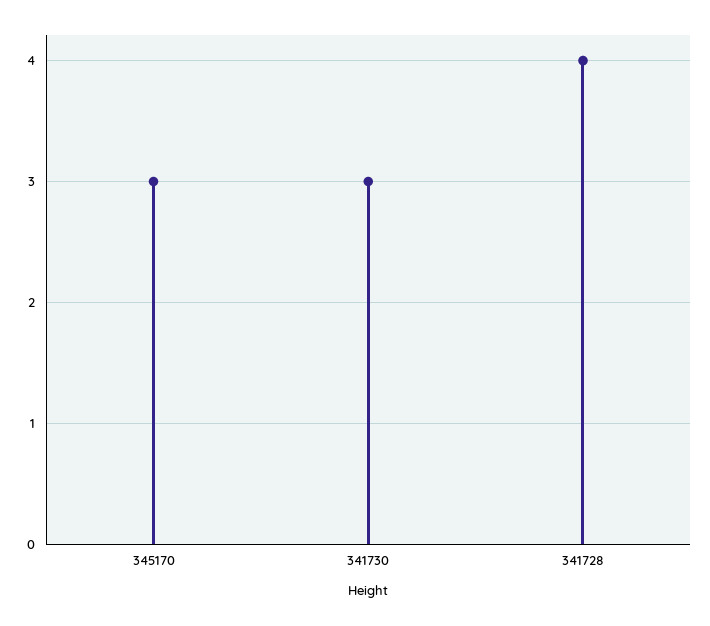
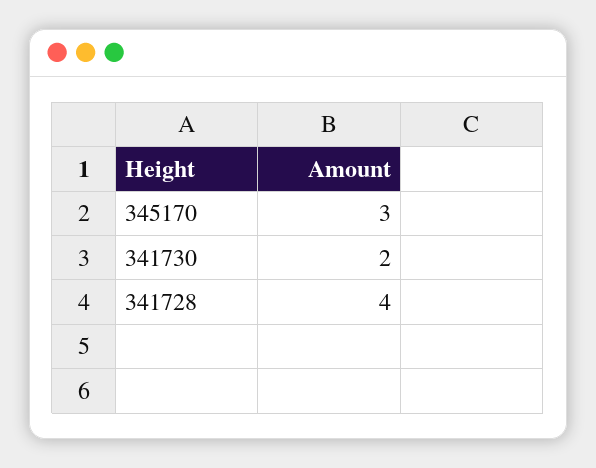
341730: 3 -> 2

